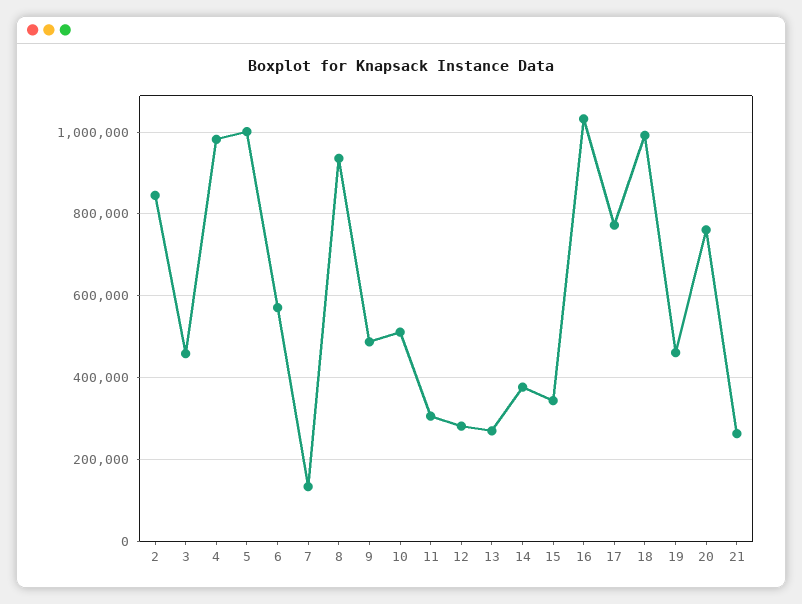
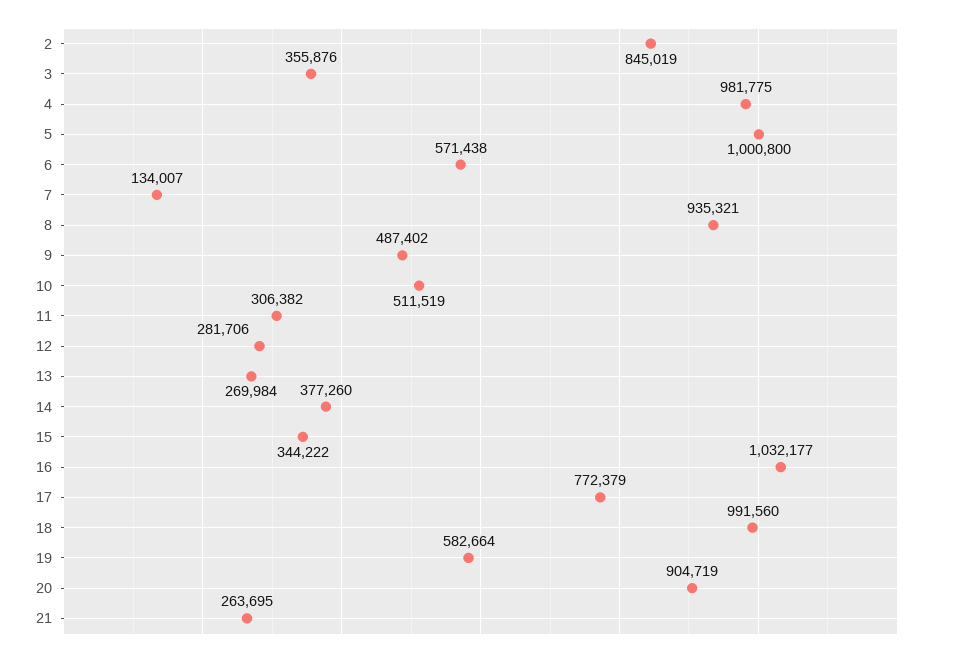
3: 460000 -> 355876
19: 460000 -> 582664
20: 760000 -> 904719

